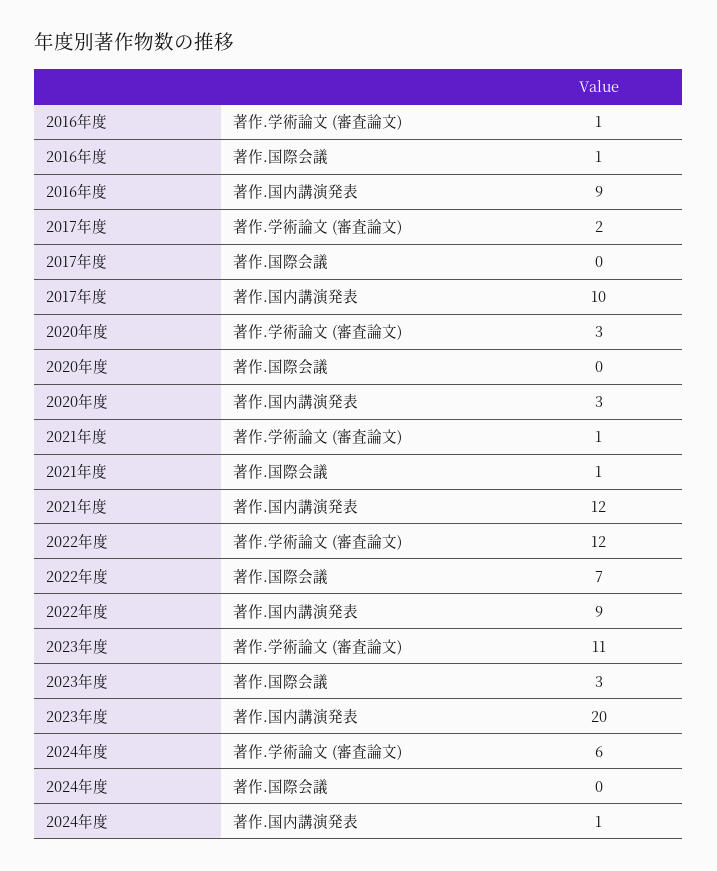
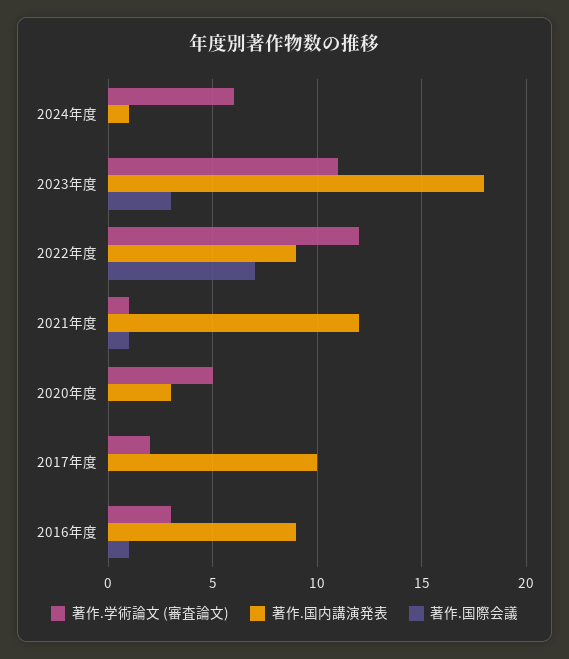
著作.学術論文 (審査論文), 2016年度: 1 -> 3
著作.学術論文 (審査論文), 2020年度: 3 -> 5
著作.国内講演発表, 2023年度: 20 -> 18

